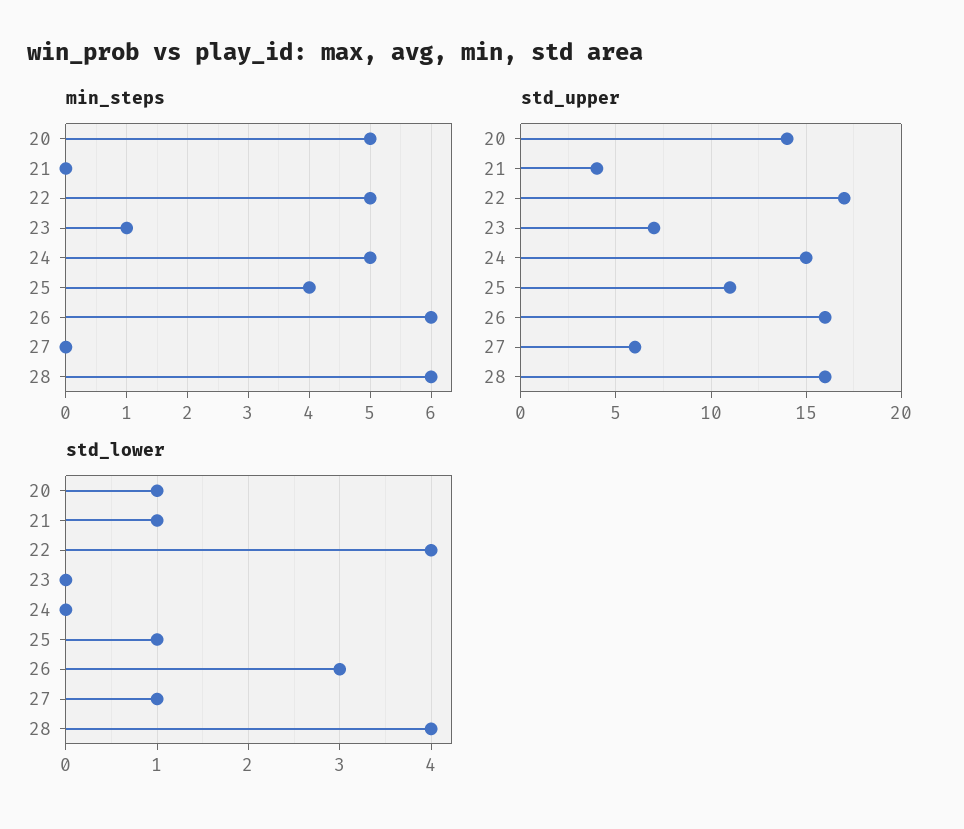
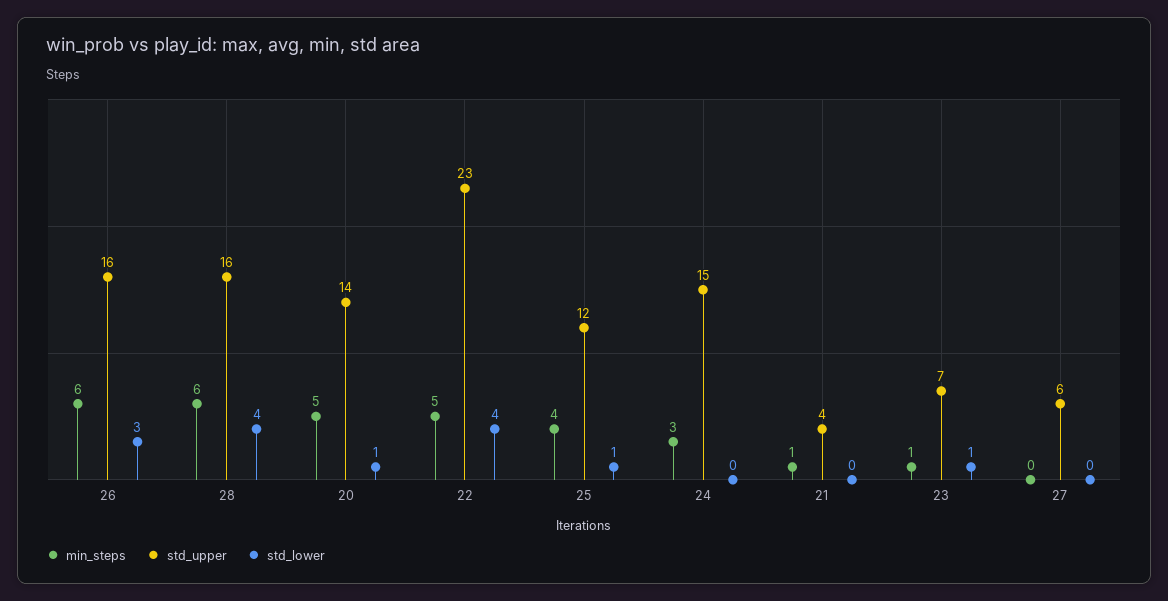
min_steps, 21: 0 -> 1
min_steps, 24: 5 -> 3
std_upper, 22: 17 -> 23
std_upper, 25: 11 -> 12
std_lower, 21: 1 -> 0
std_lower, 23: 0 -> 1
std_lower, 27: 1 -> 0

